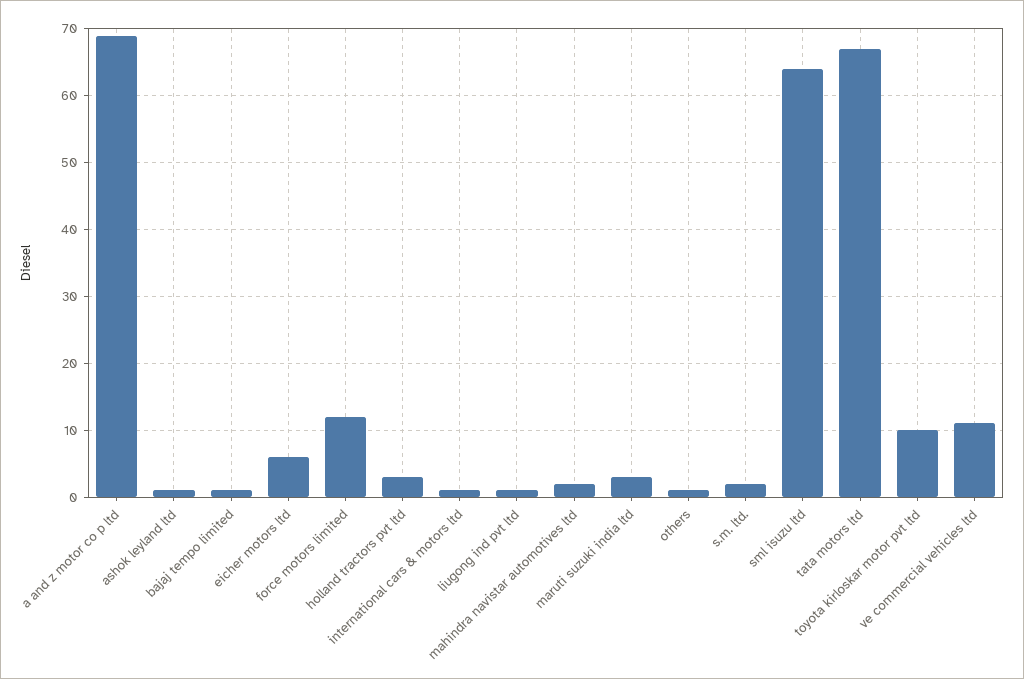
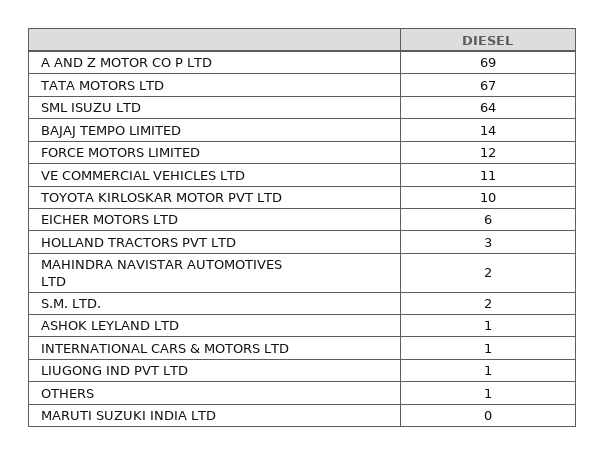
bajaj tempo limited: 1 -> 14
maruti suzuki india ltd: 3 -> 0

